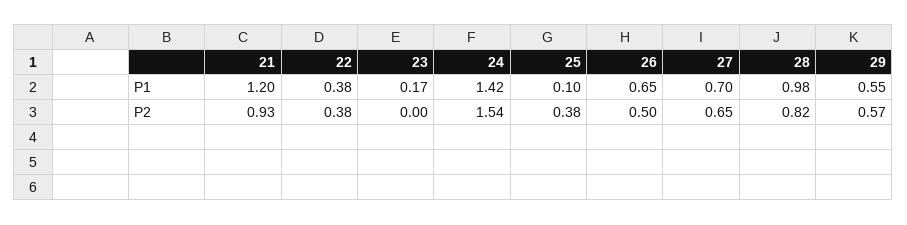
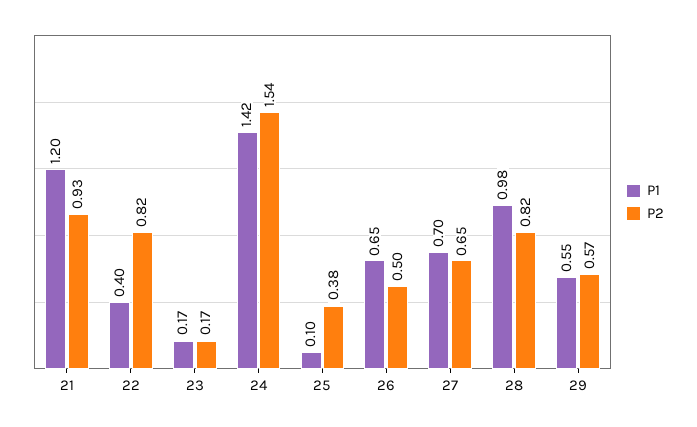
P1, 22: 0.38 -> 0.4
P2, 22: 0.38 -> 0.82
P2, 23: 0 -> 0.17

